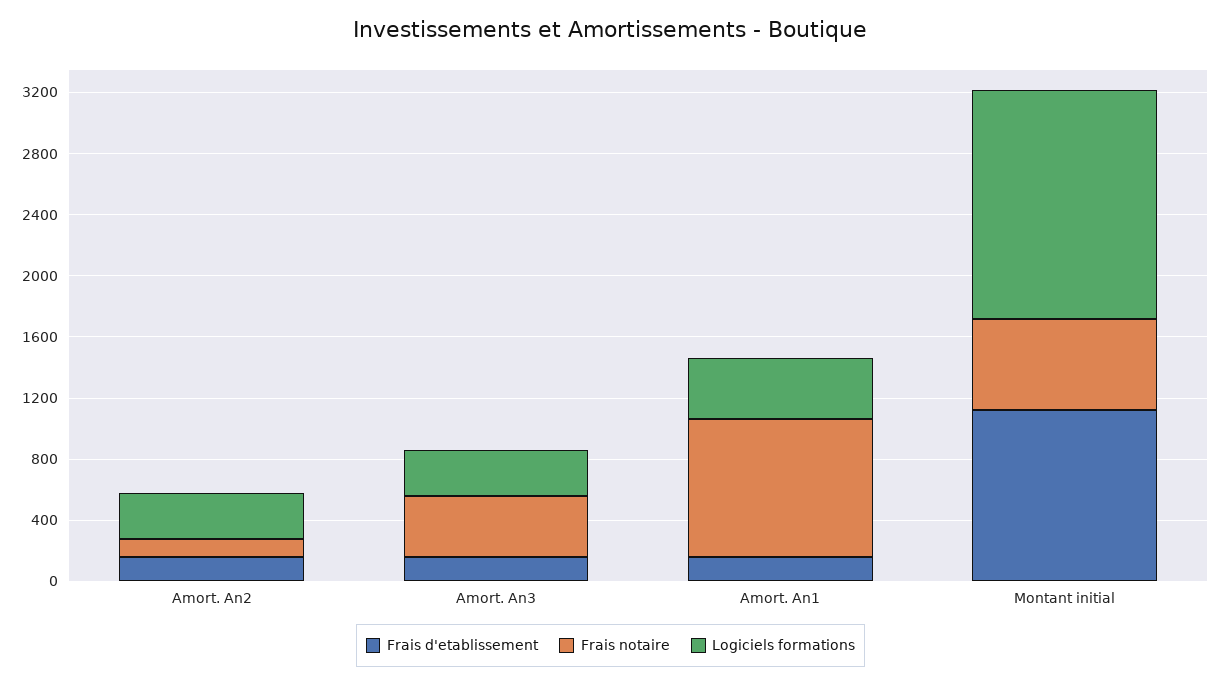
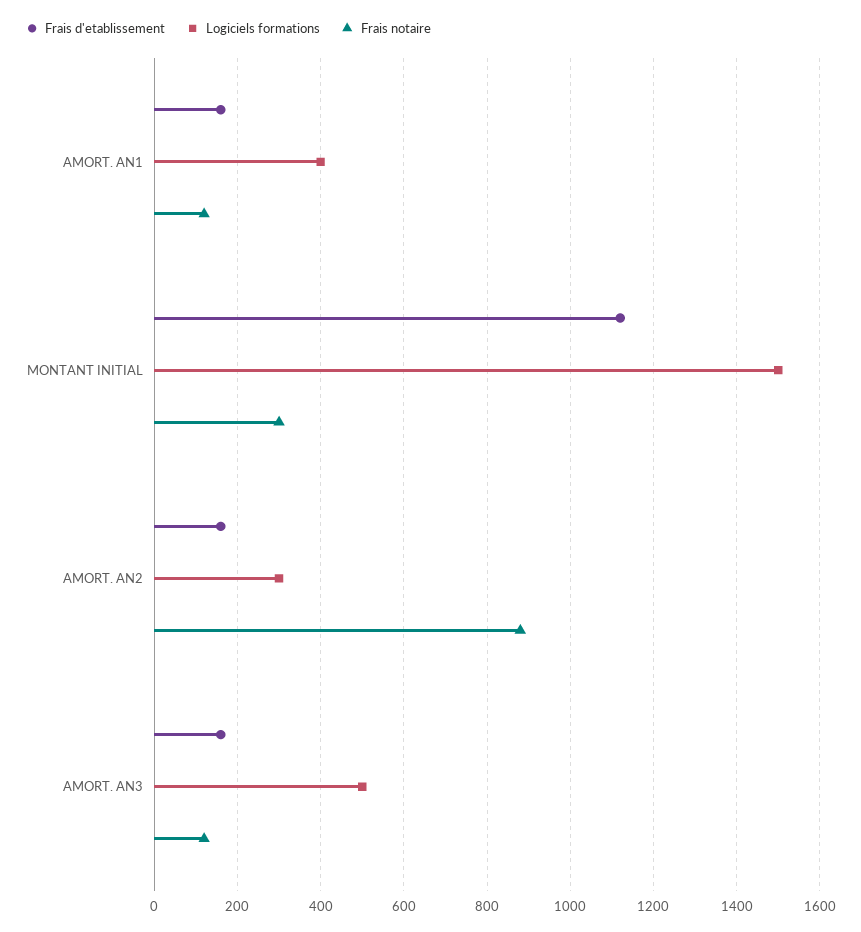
Frais notaire, Amort. An2: 100 -> 880
Frais notaire, Amort. An3: 400 -> 120
Logiciels formations, Amort. An3: 300 -> 500
Frais notaire, Amort. An1: 900 -> 120
Frais notaire, Montant initial: 600 -> 300

